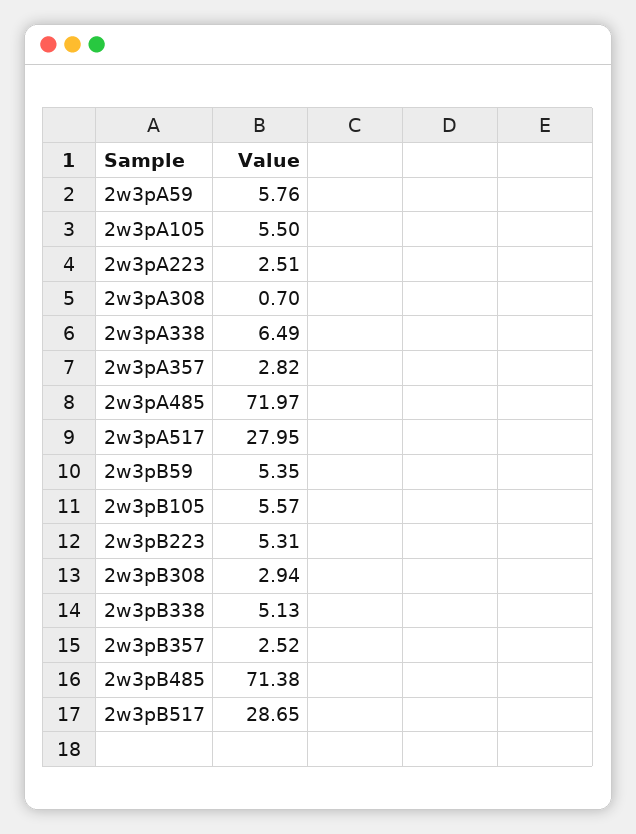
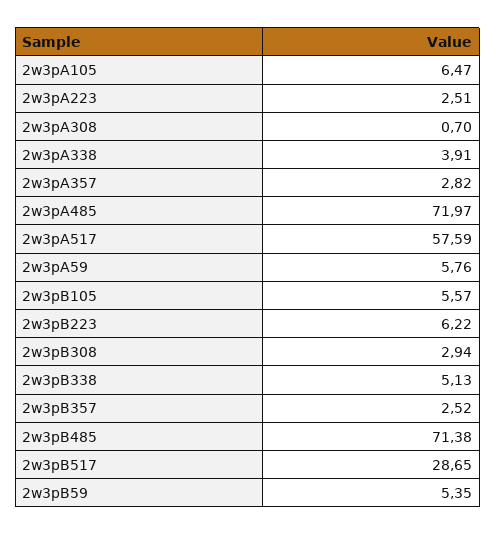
2w3pA105: 5.5 -> 6.47
2w3pA338: 6.49 -> 3.91
2w3pA517: 27.95 -> 57.59
2w3pB223: 5.31 -> 6.22

